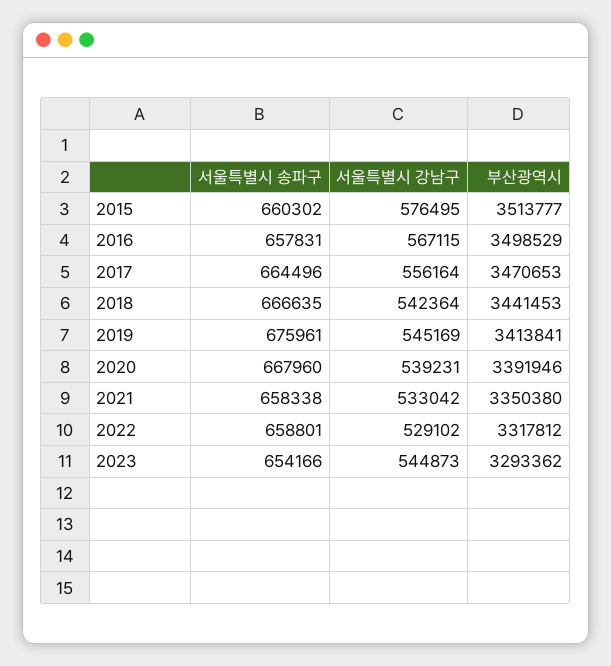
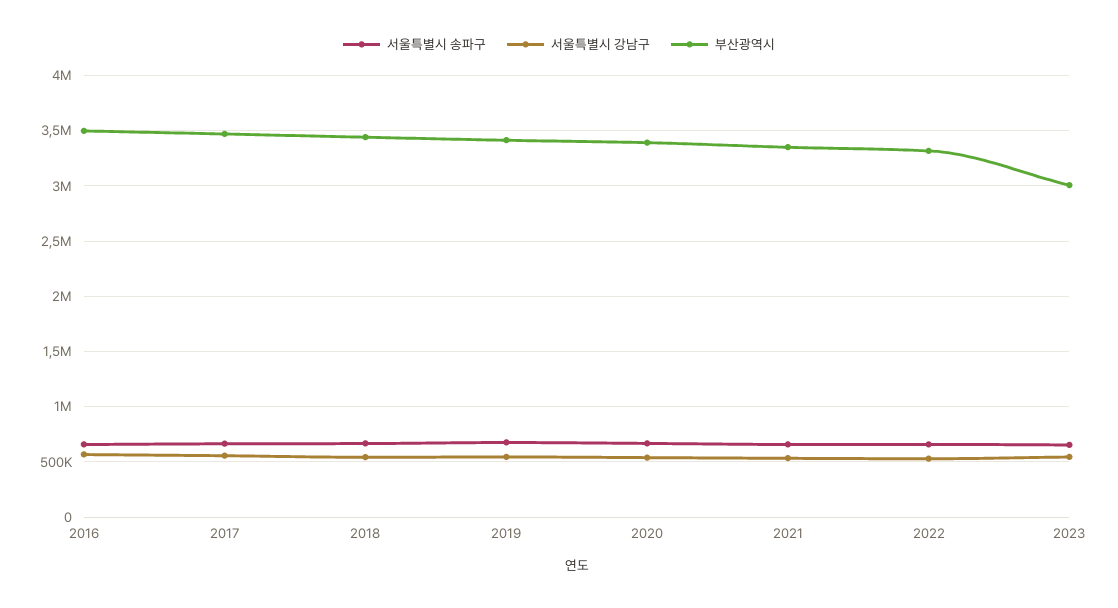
서울특별시 송파구, 2015: 660302 -> none
서울특별시 강남구, 2015: 576495 -> none
부산광역시, 2015: 3513777 -> none
부산광역시, 2023: 3293362 -> 3000000

